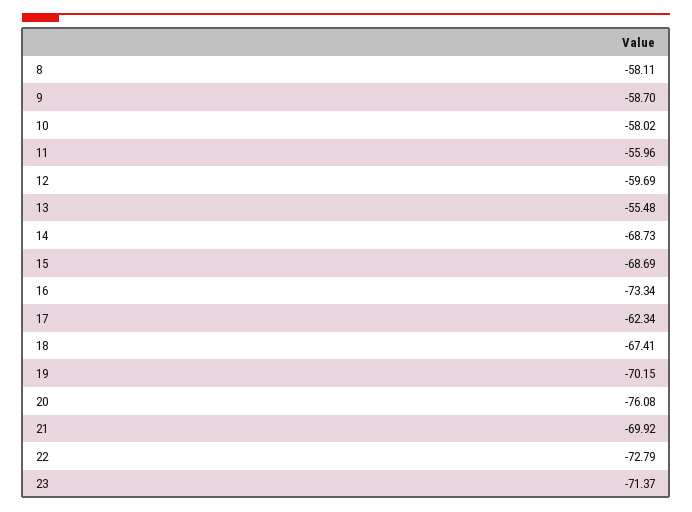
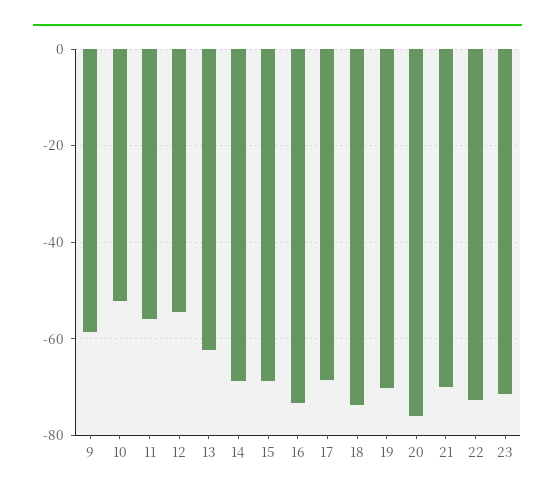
8: -58.11 -> none
10: -58.02 -> -52
12: -59.69 -> -54
13: -55.48 -> -62
17: -62.34 -> -68
18: -67.41 -> -74

